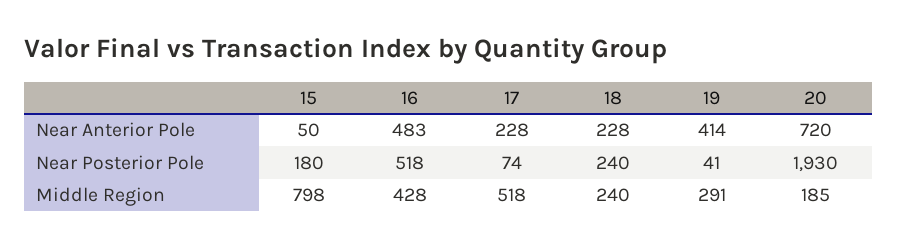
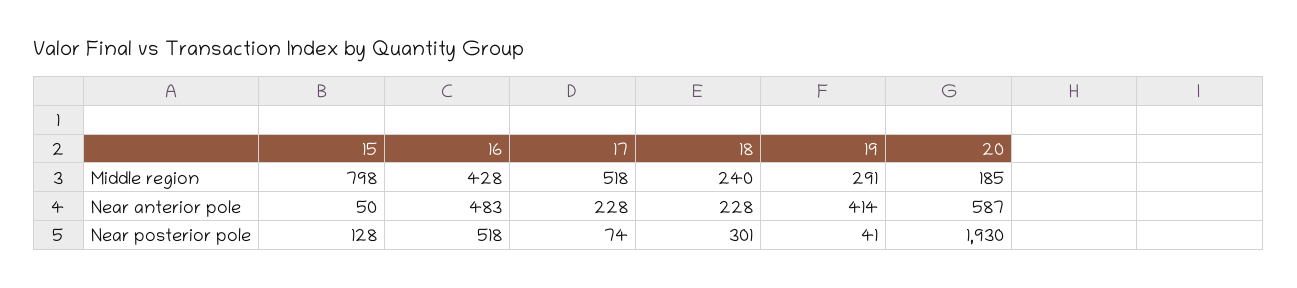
20, Near Anterior Pole: 720 -> 587
15, Near Posterior Pole: 180 -> 128
18, Near Posterior Pole: 240 -> 301

